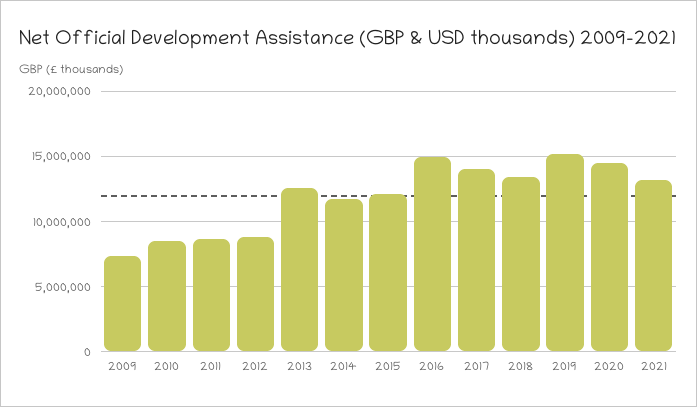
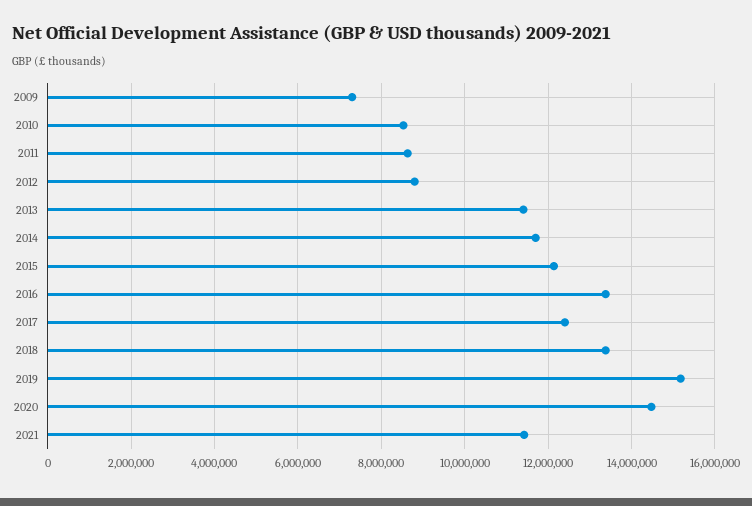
2013: 12500000 -> 11400000
2016: 15000000 -> 13400000
2017: 14000000 -> 12400000
2021: 13000000 -> 11400000

